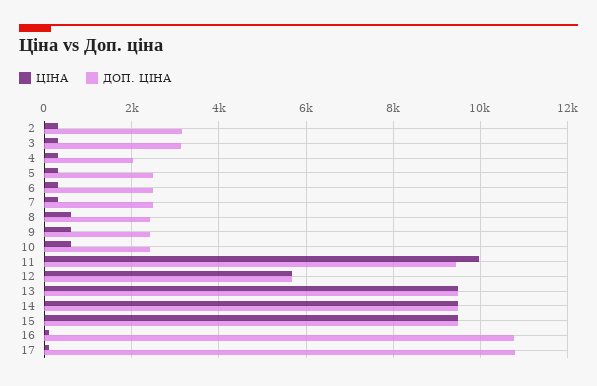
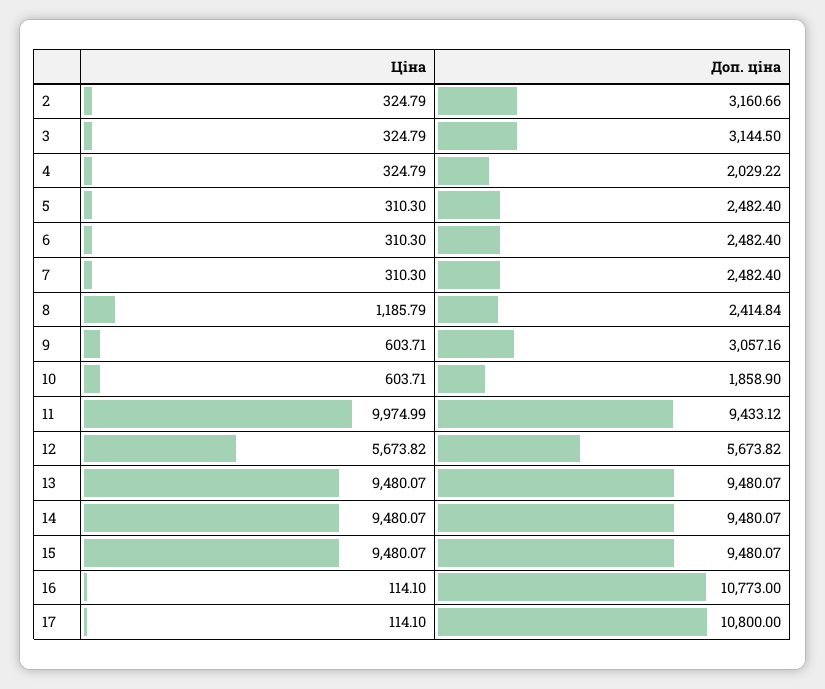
ЦІНА, 8: 600 -> 1185.79
ДОП. ЦІНА, 9: 2400 -> 3057.16
ДОП. ЦІНА, 10: 2400 -> 1858.9

